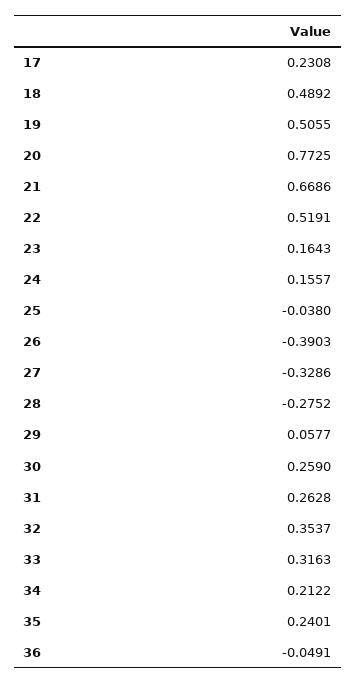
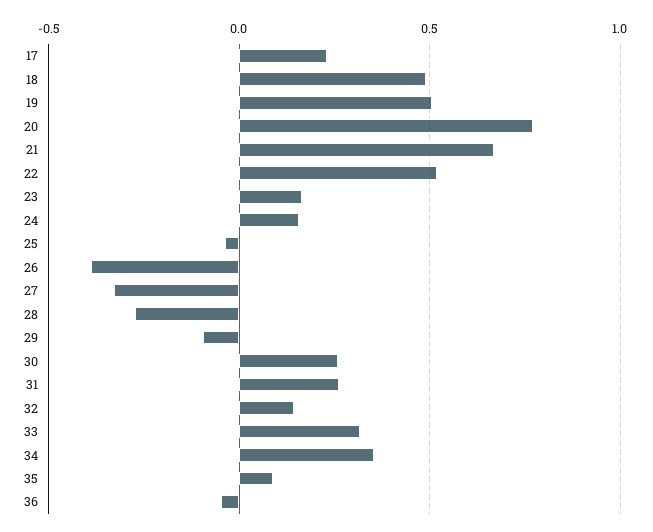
29: 0.0577 -> -0.1
32: 0.3537 -> 0.15
34: 0.2122 -> 0.35
35: 0.2401 -> 0.1

